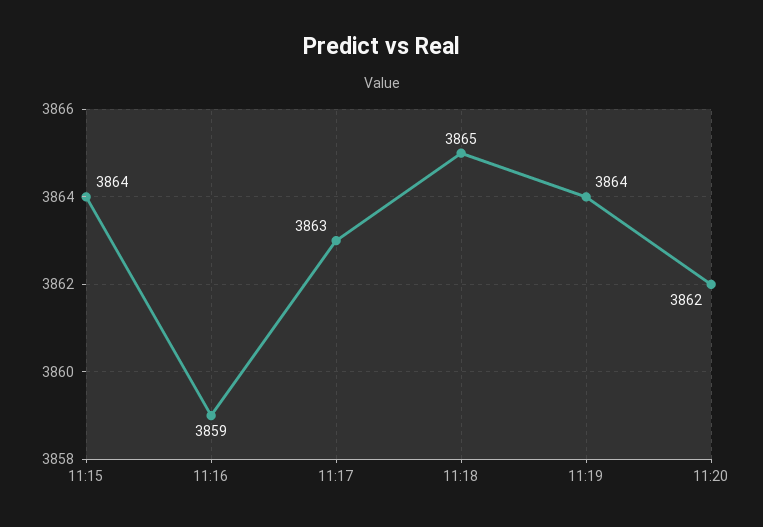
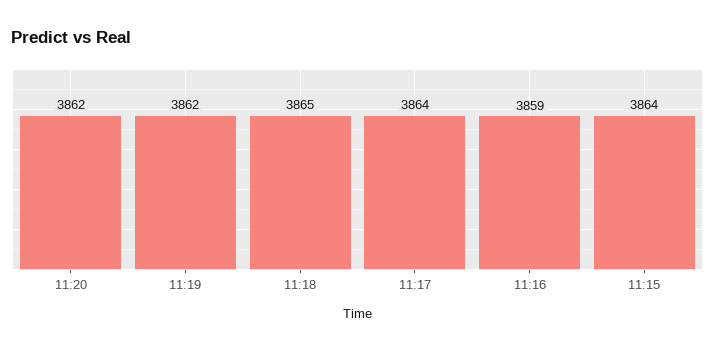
11:17: 3863 -> 3864
11:19: 3864 -> 3862

